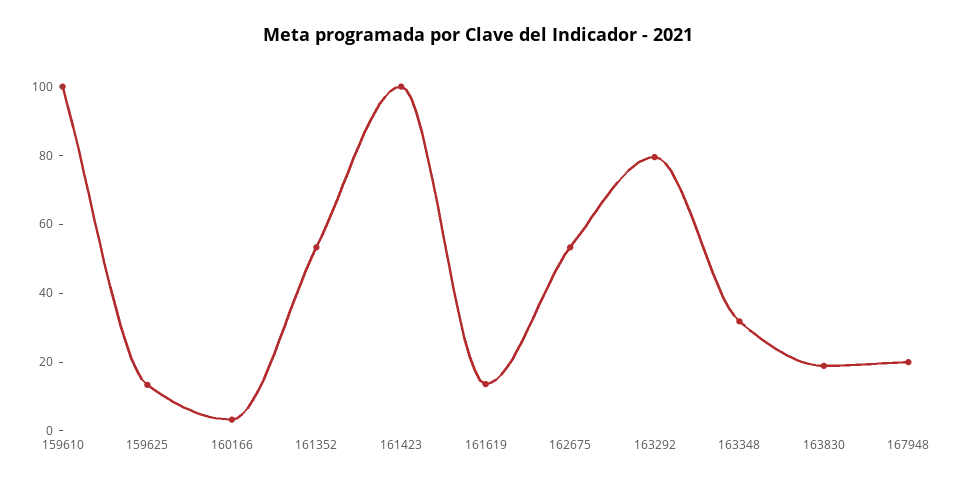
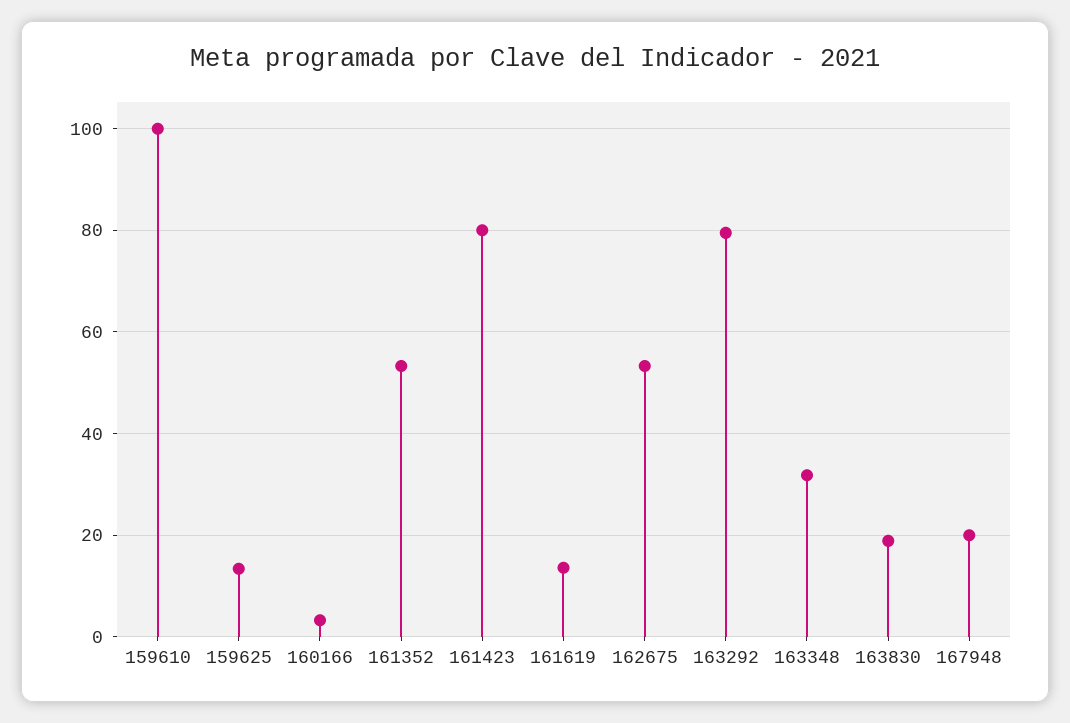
161423: 100 -> 80

